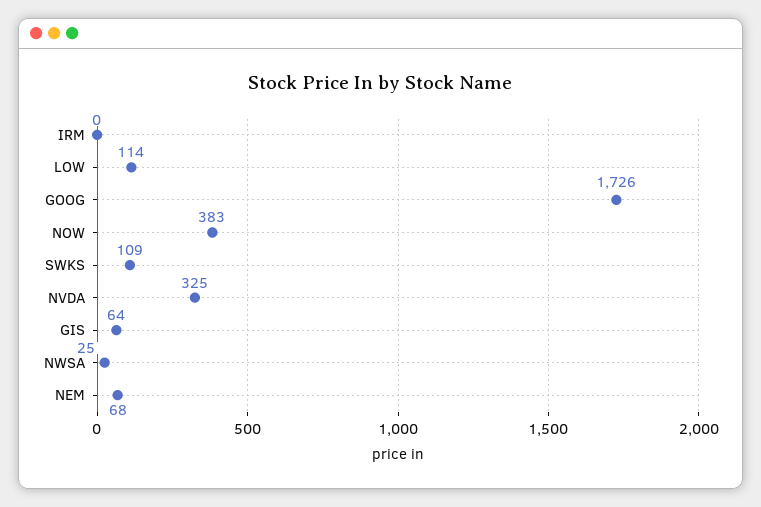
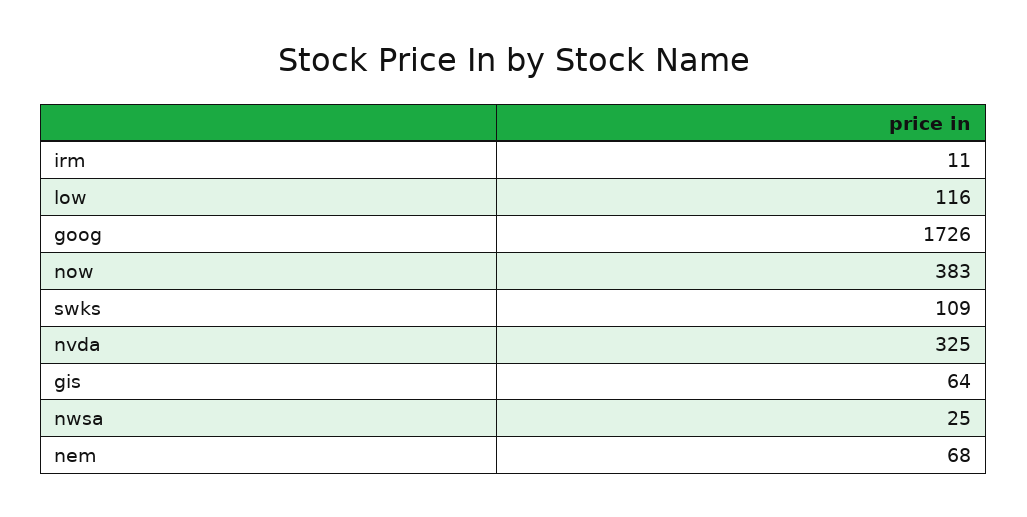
IRM: 0 -> 11
LOW: 114 -> 116

